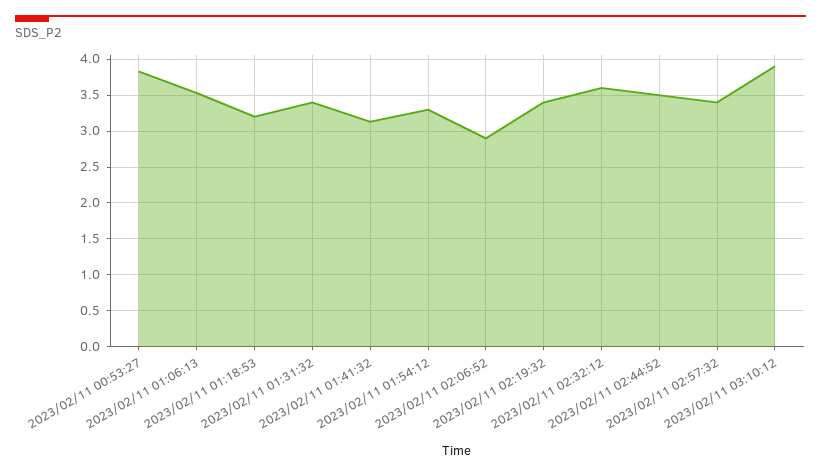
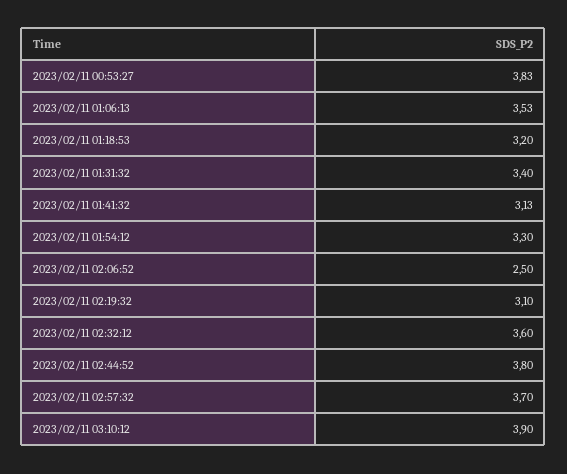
2023/02/11 02:06:52: 2.9 -> 2.5
2023/02/11 02:19:32: 3.4 -> 3.1
2023/02/11 02:44:52: 3.5 -> 3.8
2023/02/11 02:57:32: 3.4 -> 3.7

